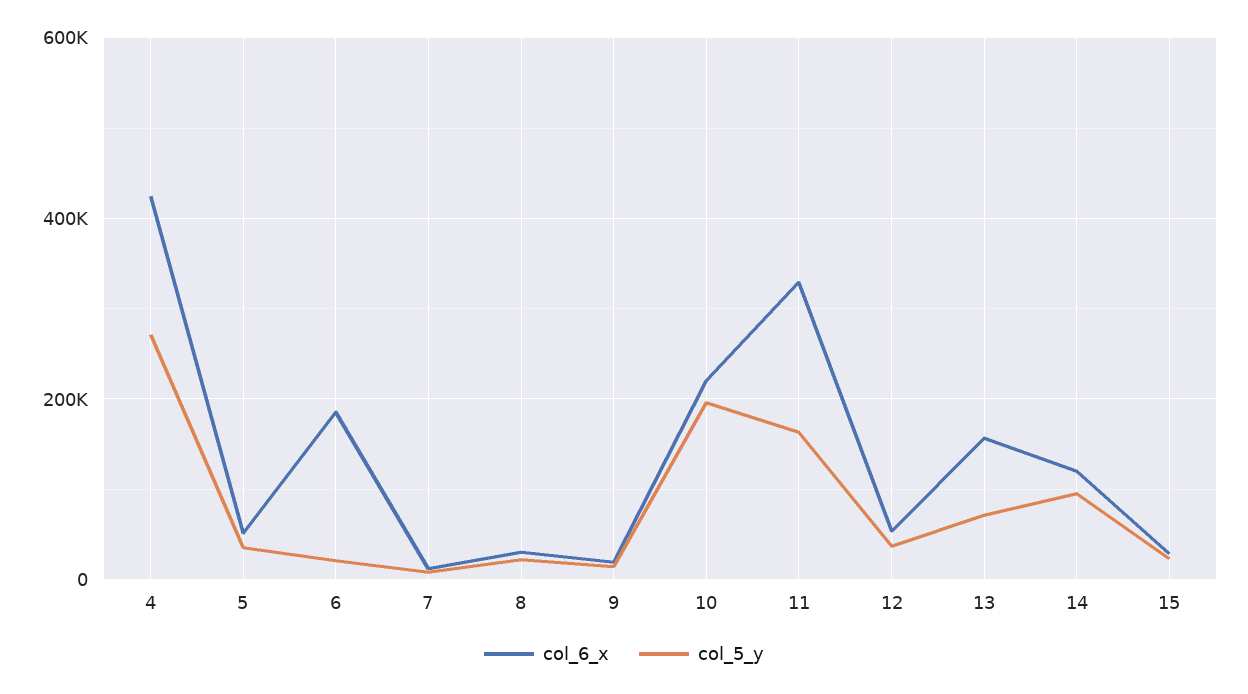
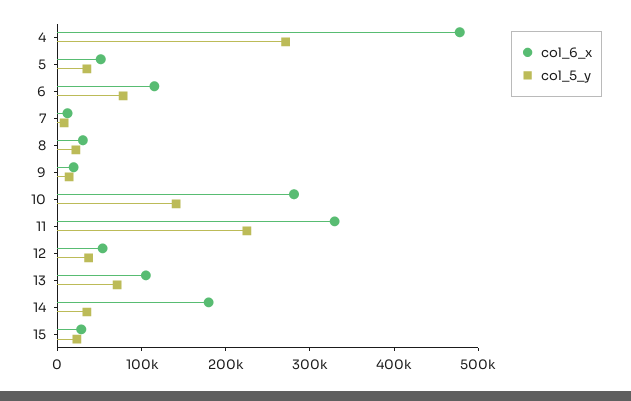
col_6_x, 4: 420000 -> 480000
col_6_x, 6: 180000 -> 120000
col_5_y, 6: 20000 -> 80000
col_6_x, 10: 220000 -> 280000
col_5_y, 10: 200000 -> 140000
col_5_y, 11: 160000 -> 220000
col_6_x, 13: 160000 -> 100000
col_6_x, 14: 120000 -> 180000
col_5_y, 14: 100000 -> 40000

